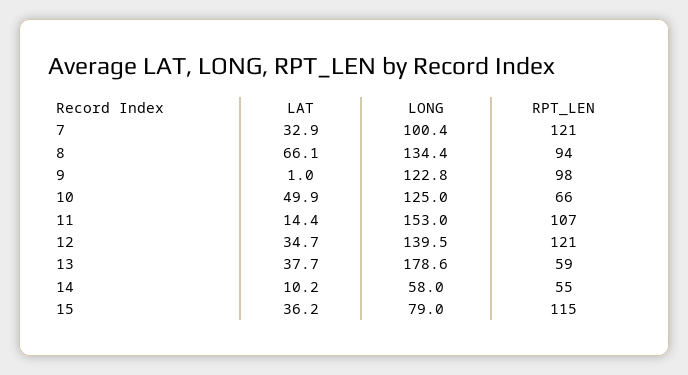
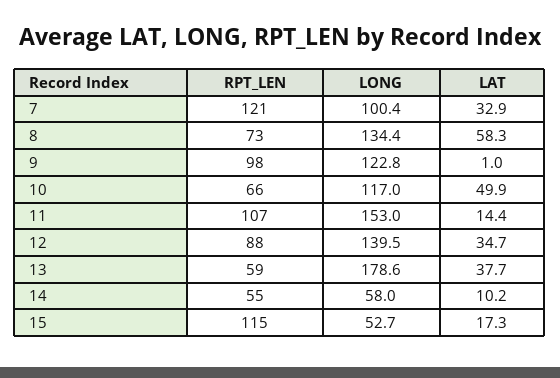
LAT, 8: 66.1 -> 58.3
RPT_LEN, 8: 94 -> 73
LONG, 10: 125 -> 117
RPT_LEN, 12: 121 -> 88
LAT, 15: 36.2 -> 17.3
LONG, 15: 79 -> 52.7

